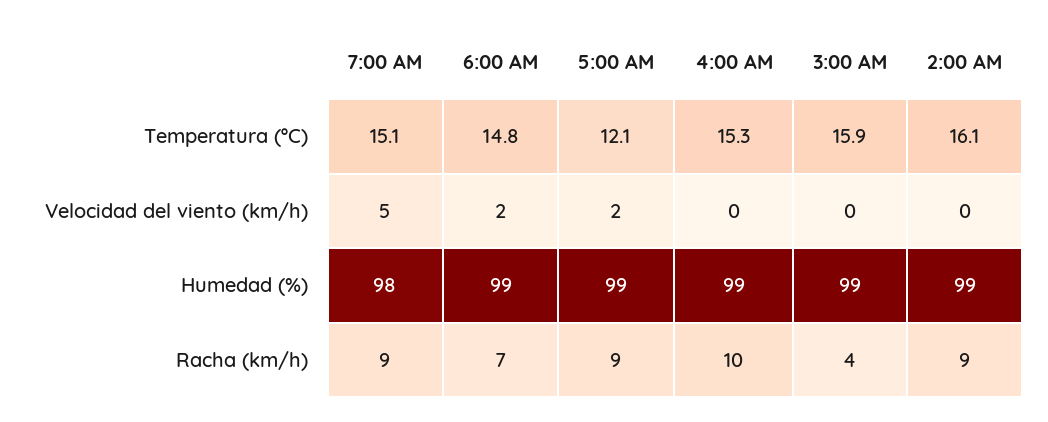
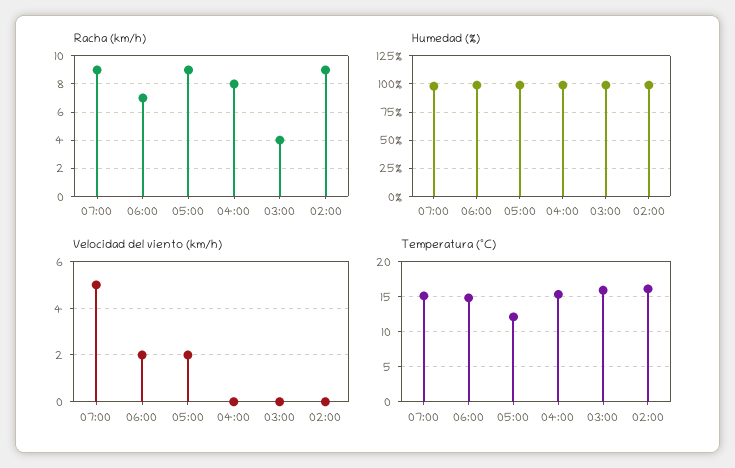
Racha (km/h), 4:00 AM: 10 -> 8

